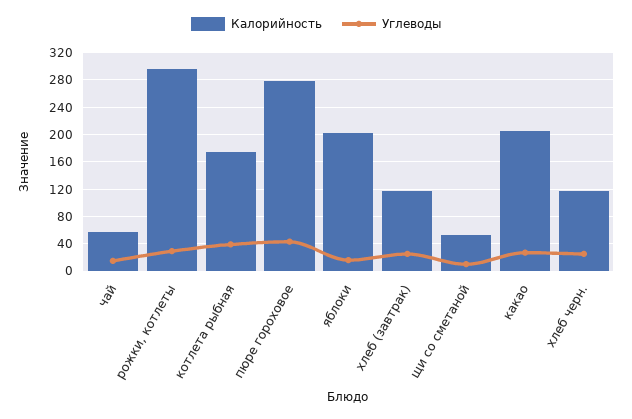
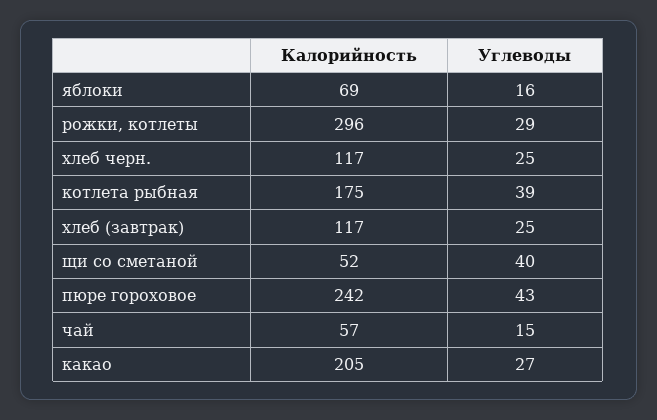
Калорийность, пюре гороховое: 280 -> 242
Калорийность, яблоки: 200 -> 69
Углеводы, щи со сметаной: 10 -> 40

